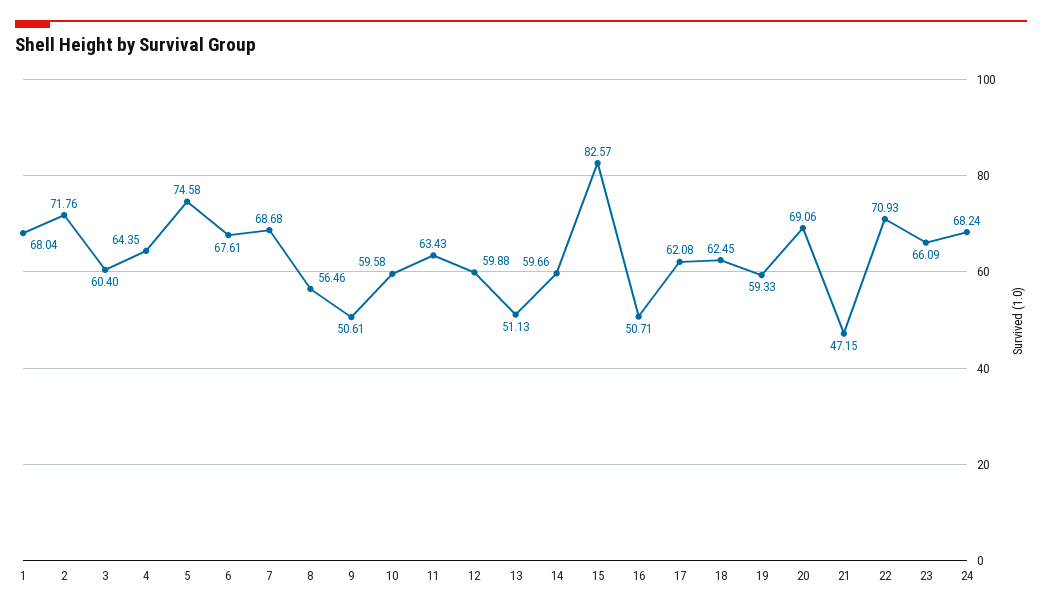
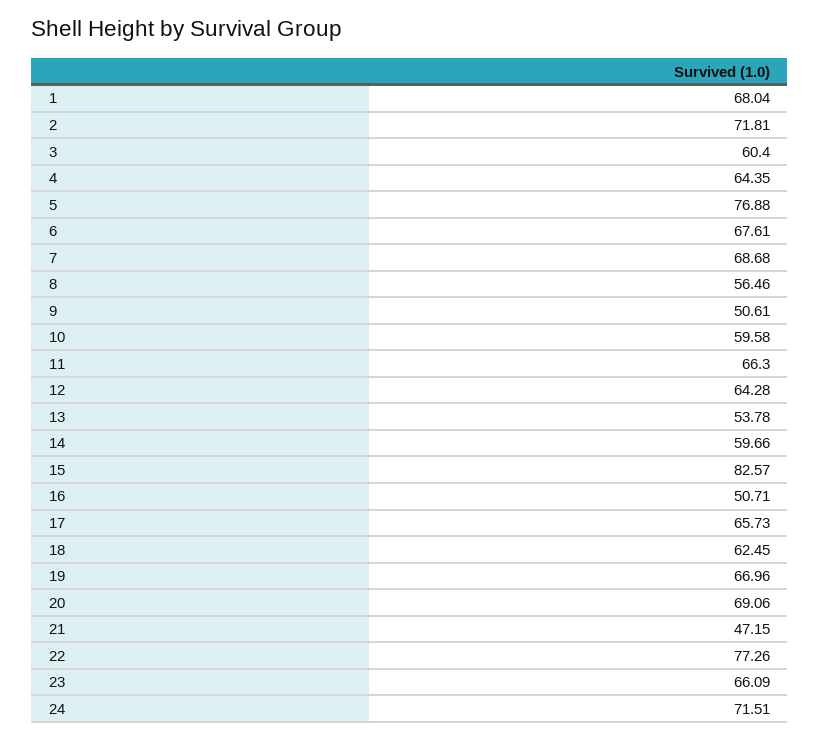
2: 71.76 -> 71.81
5: 74.58 -> 76.88
11: 63.43 -> 66.3
12: 59.88 -> 64.28
13: 51.13 -> 53.78
17: 62.08 -> 65.73
19: 59.33 -> 66.96
22: 70.93 -> 77.26
24: 68.24 -> 71.51

